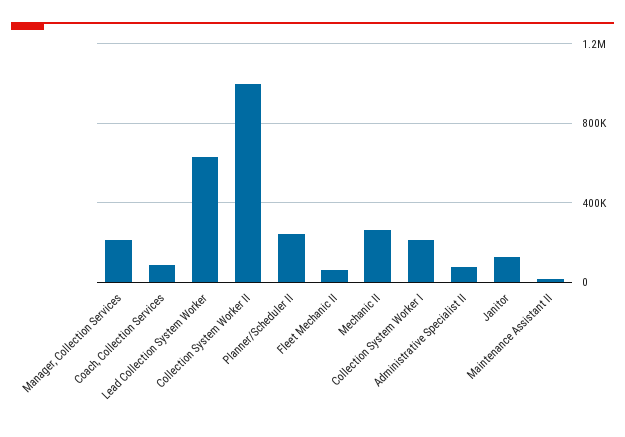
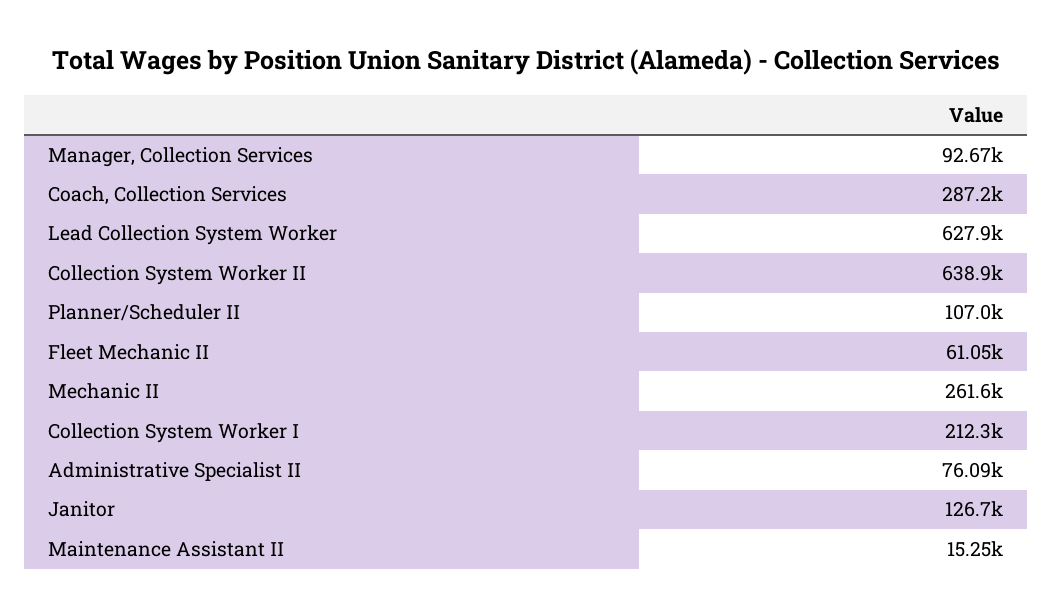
Manager, Collection Services: 200000 -> 92670
Coach, Collection Services: 100000 -> 287200
Collection System Worker II: 1000000 -> 638900
Planner/Scheduler II: 250000 -> 107000

